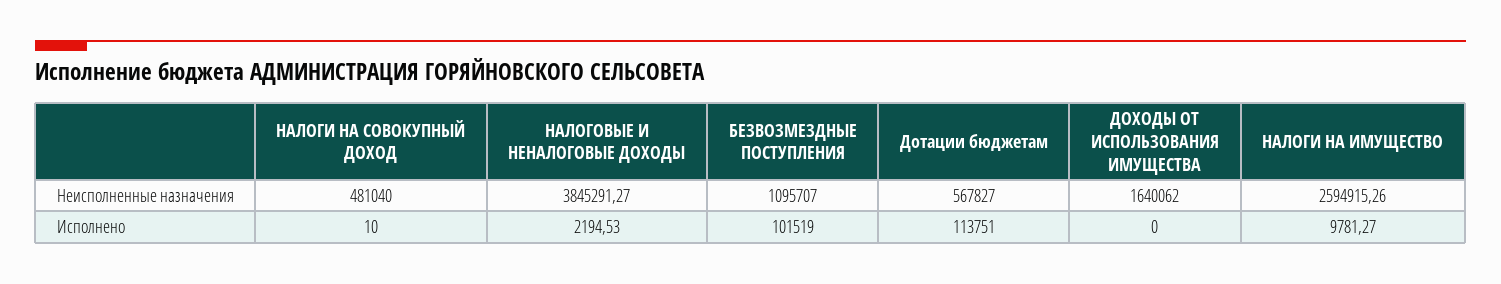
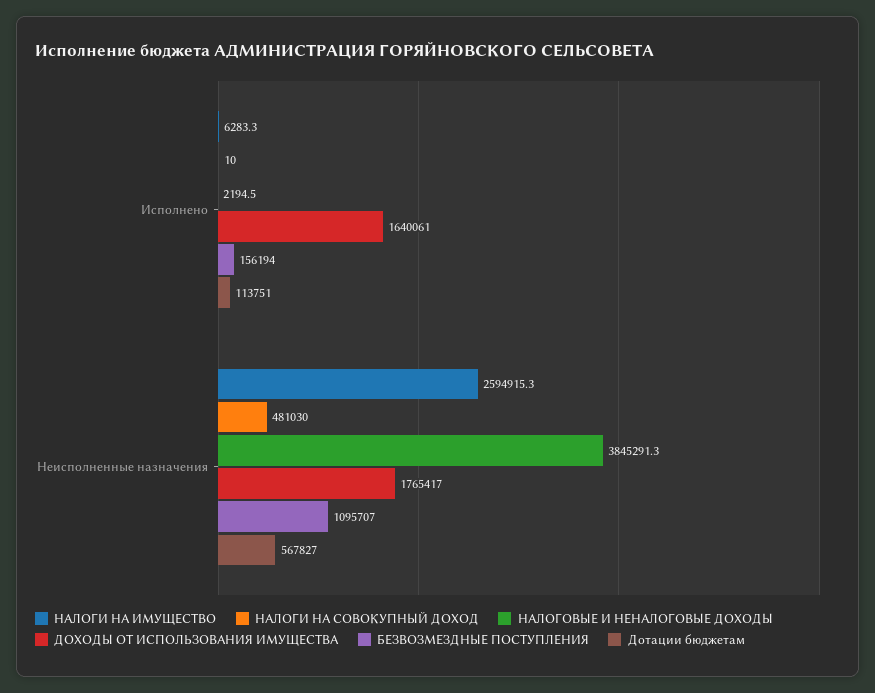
НАЛОГИ НА СОВОКУПНЫЙ ДОХОД, Неисполненные назначения: 481040 -> 481030
ДОХОДЫ ОТ ИСПОЛЬЗОВАНИЯ ИМУЩЕСТВА, Неисполненные назначения: 1640062 -> 1765417
БЕЗВОЗМЕЗДНЫЕ ПОСТУПЛЕНИЯ, Исполнено: 101519 -> 156194
ДОХОДЫ ОТ ИСПОЛЬЗОВАНИЯ ИМУЩЕСТВА, Исполнено: 0 -> 1640061
НАЛОГИ НА ИМУЩЕСТВО, Исполнено: 9781.27 -> 6283.3

